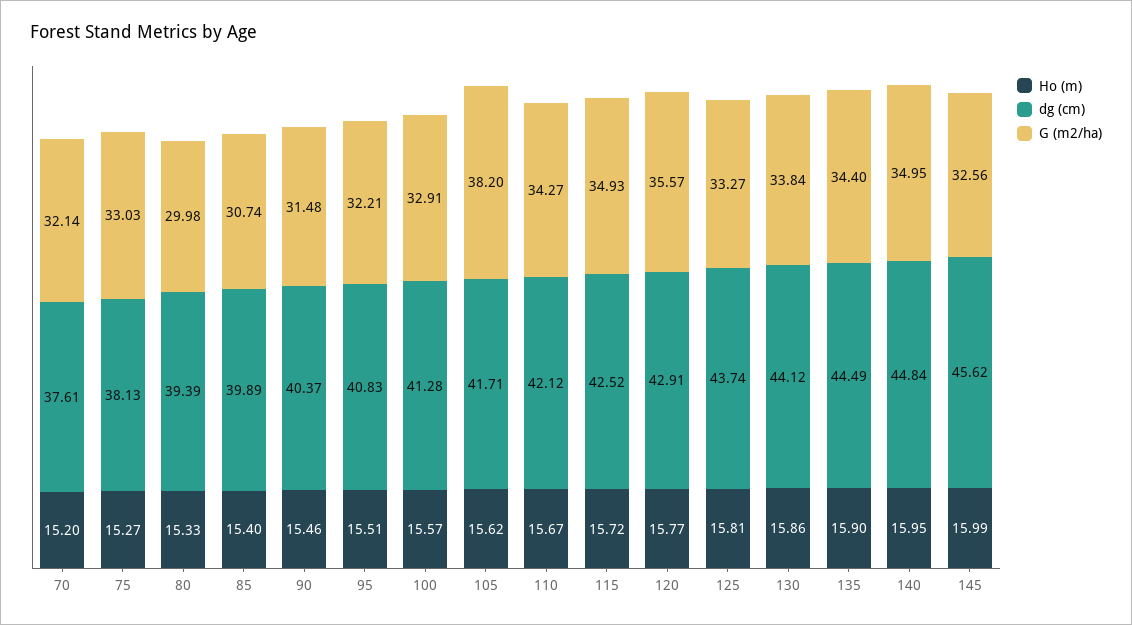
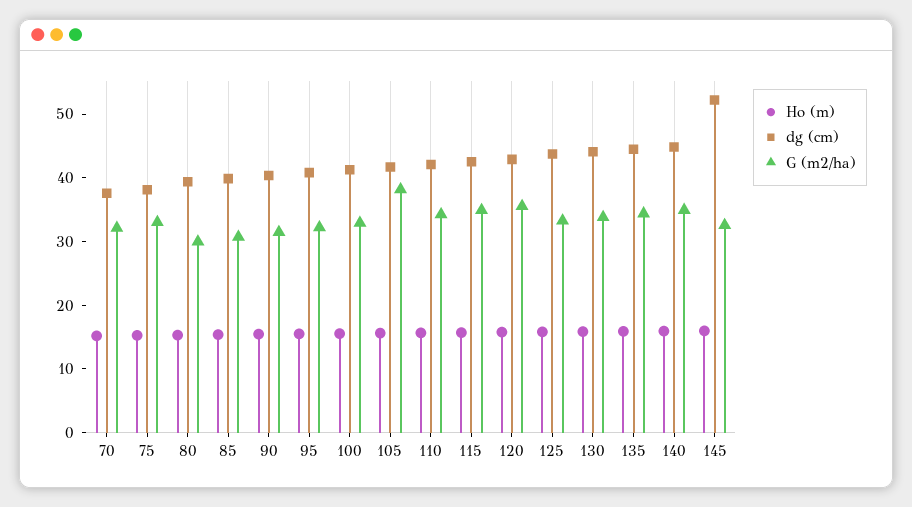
dg (cm), 145: 45.62 -> 52

